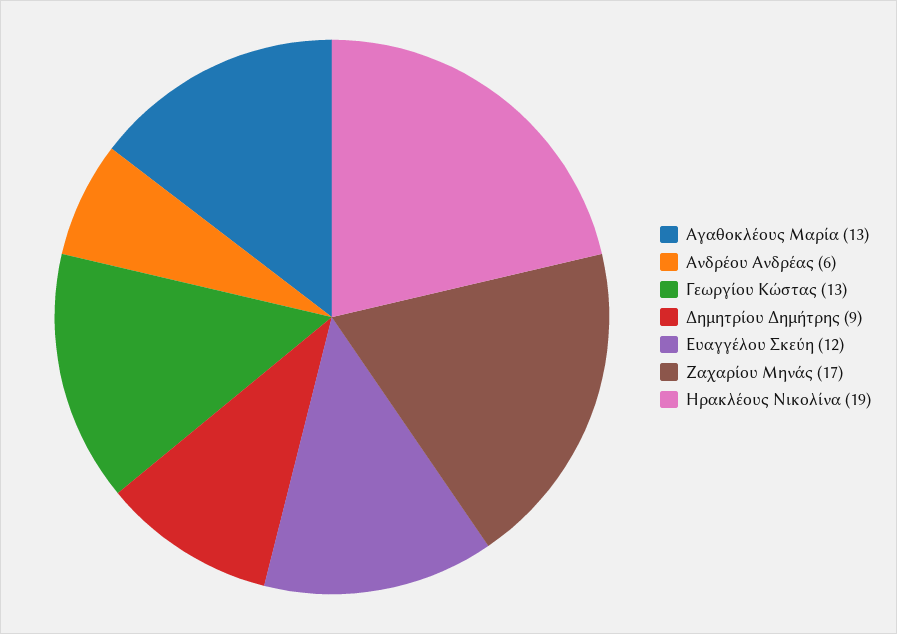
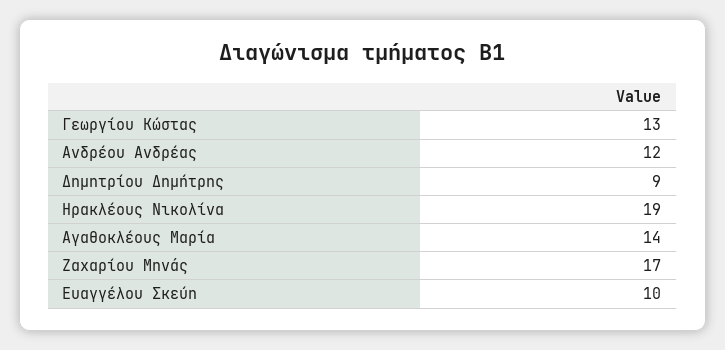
Αγαθοκλέους Μαρία: 13 -> 14
Ανδρέου Ανδρέας: 6 -> 12
Ευαγγέλου Σκεύη: 12 -> 10

